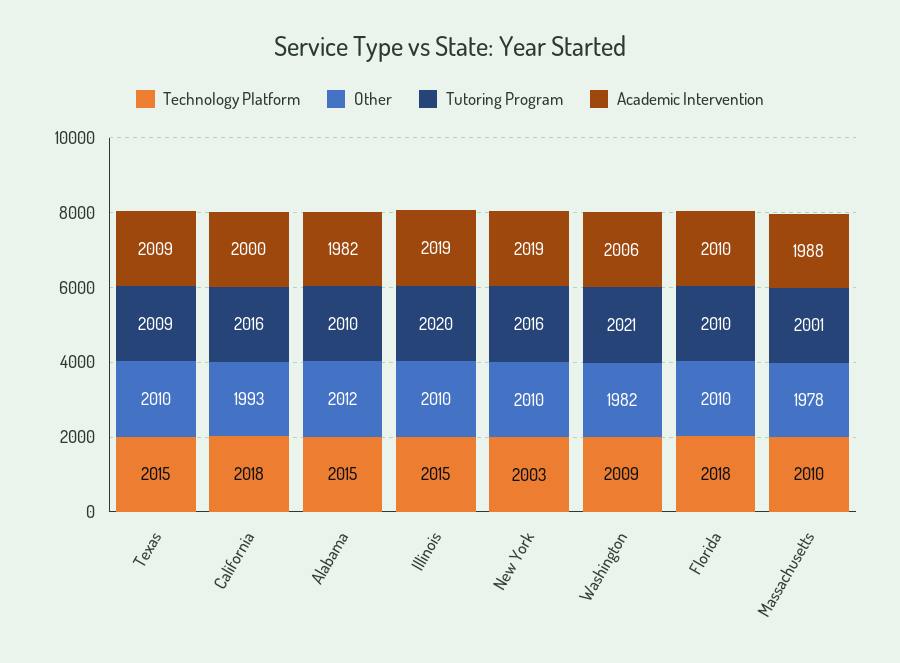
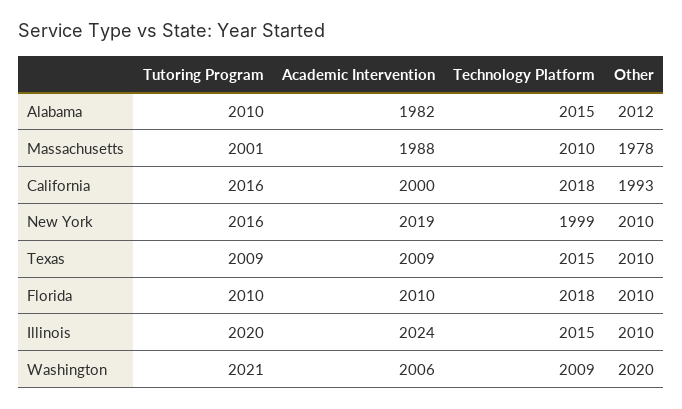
Academic Intervention, Illinois: 2019 -> 2024
Technology Platform, New York: 2003 -> 1999
Other, Washington: 1982 -> 2020

